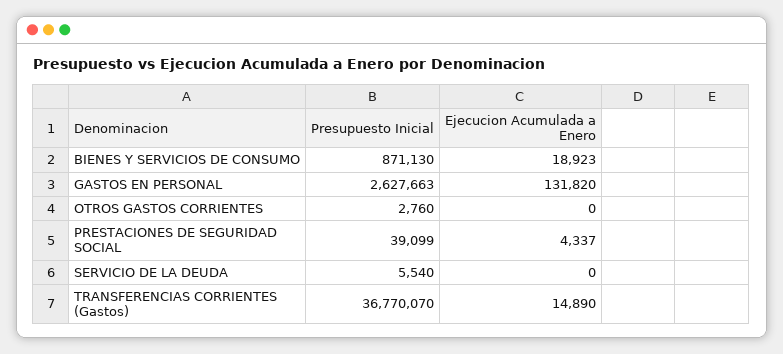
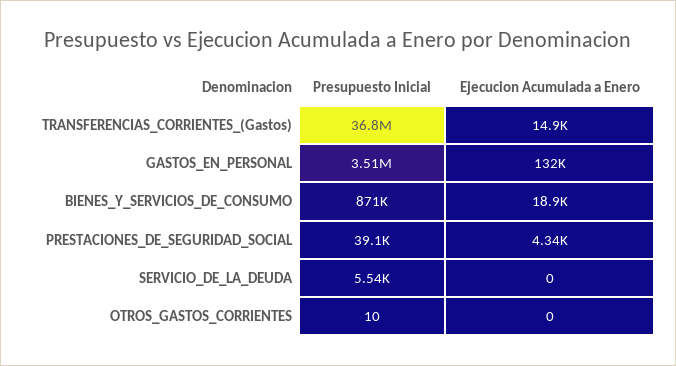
Presupuesto Inicial, GASTOS EN PERSONAL: 2627663 -> 3510000
Presupuesto Inicial, OTROS GASTOS CORRIENTES: 2760 -> 10

